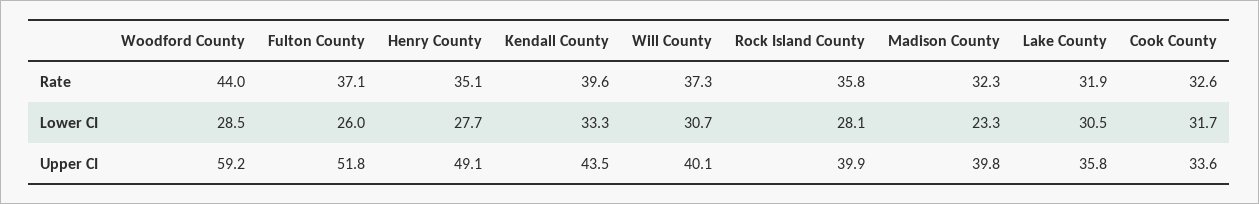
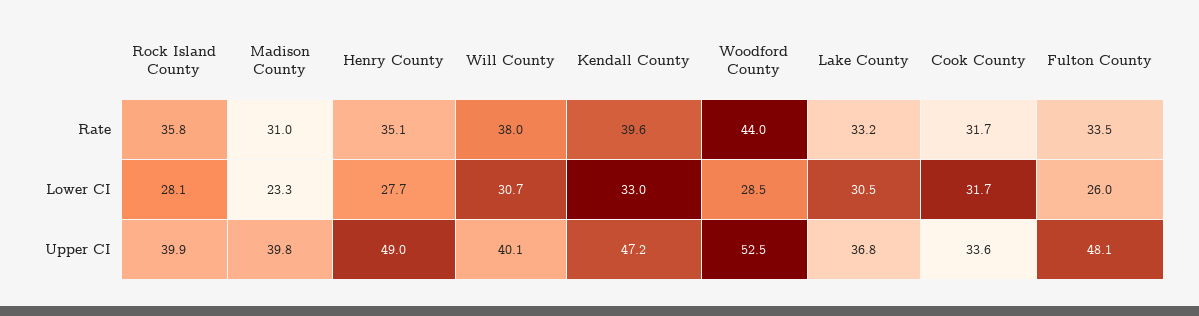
Fulton County, Rate: 37.1 -> 33.5
Will County, Rate: 37.3 -> 38
Madison County, Rate: 32.3 -> 31
Lake County, Rate: 31.9 -> 33.2
Cook County, Rate: 32.6 -> 31.7
Kendall County, Lower CI: 33.3 -> 33
Woodford County, Upper CI: 59.2 -> 52.5
Fulton County, Upper CI: 51.8 -> 48.1
Henry County, Upper CI: 49.1 -> 49
Kendall County, Upper CI: 43.5 -> 47.2
Lake County, Upper CI: 35.8 -> 36.8

